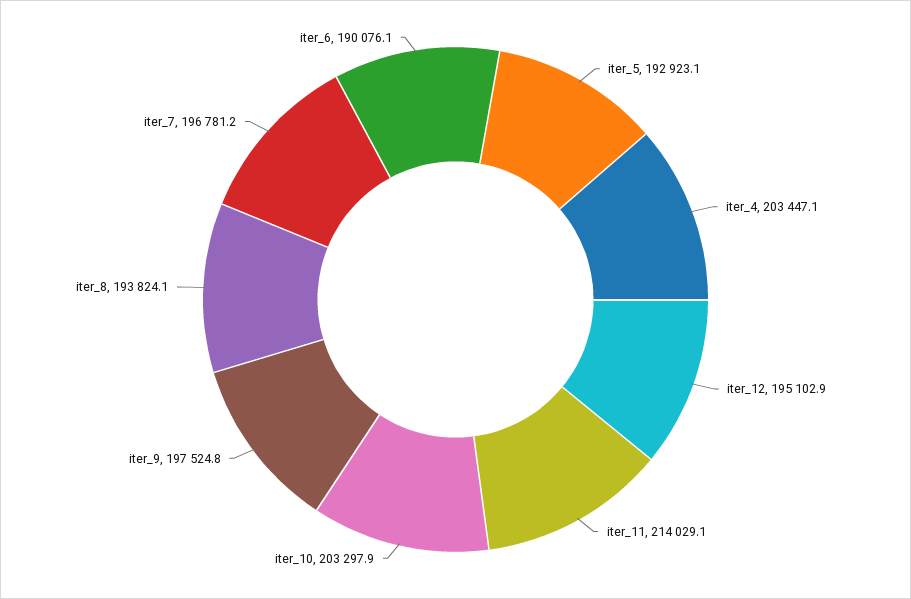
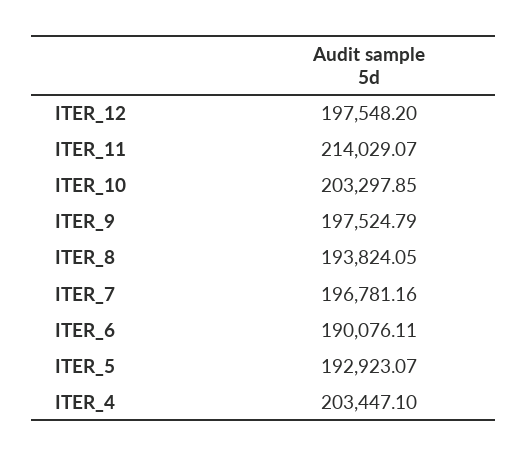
iter_12: 195102.9 -> 197548.2

